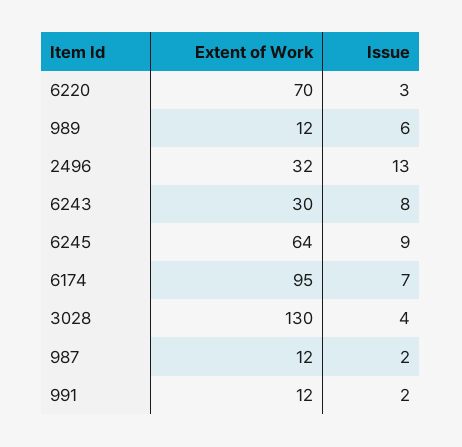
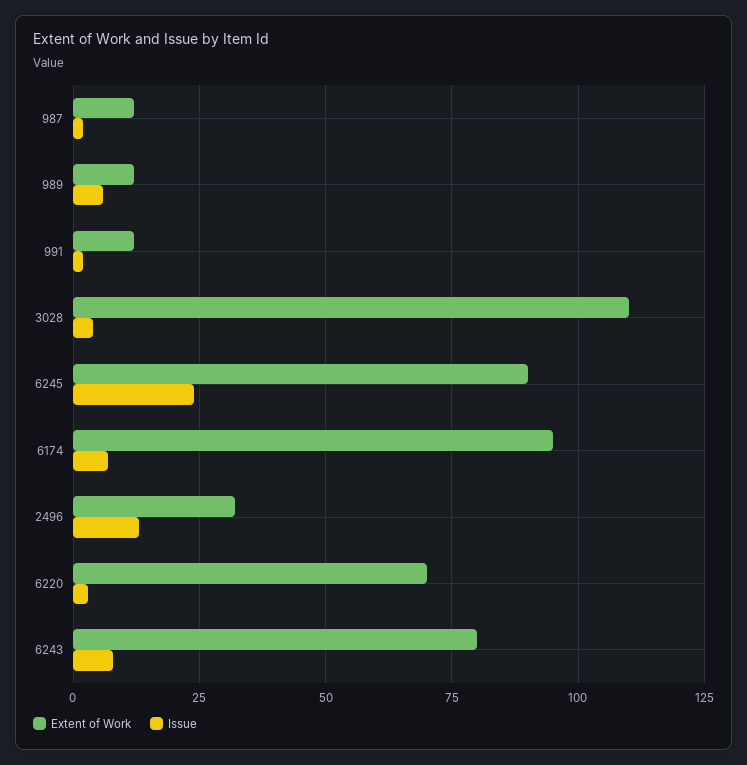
Extent of Work, 6243: 30 -> 80
Extent of Work, 6245: 64 -> 90
Issue, 6245: 9 -> 25
Extent of Work, 3028: 130 -> 110

